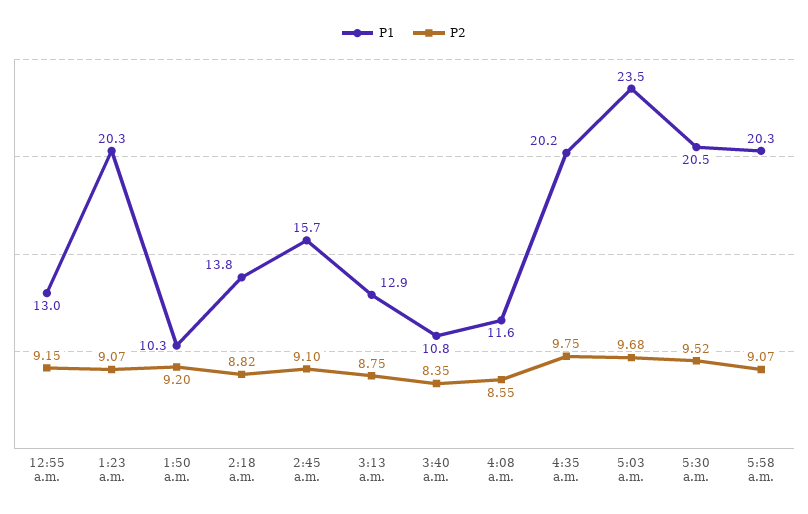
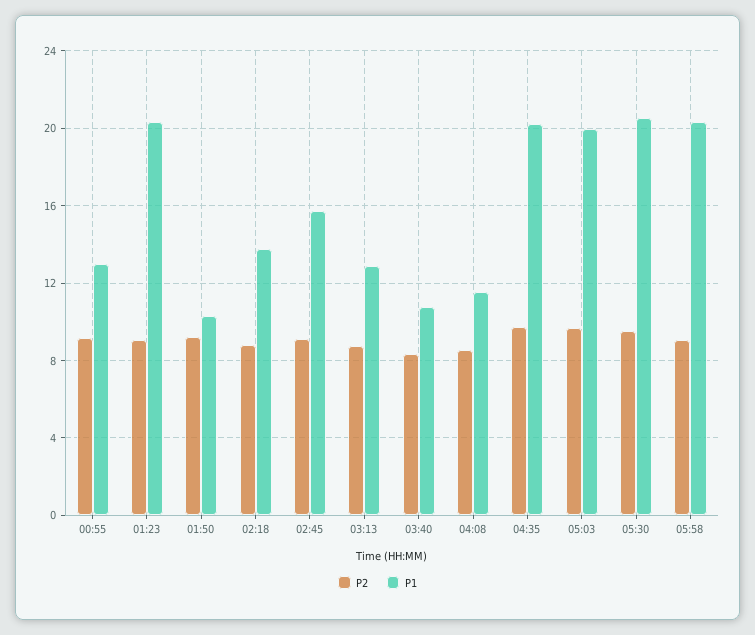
P1, 5:03 a.m.: 23.5 -> 20

